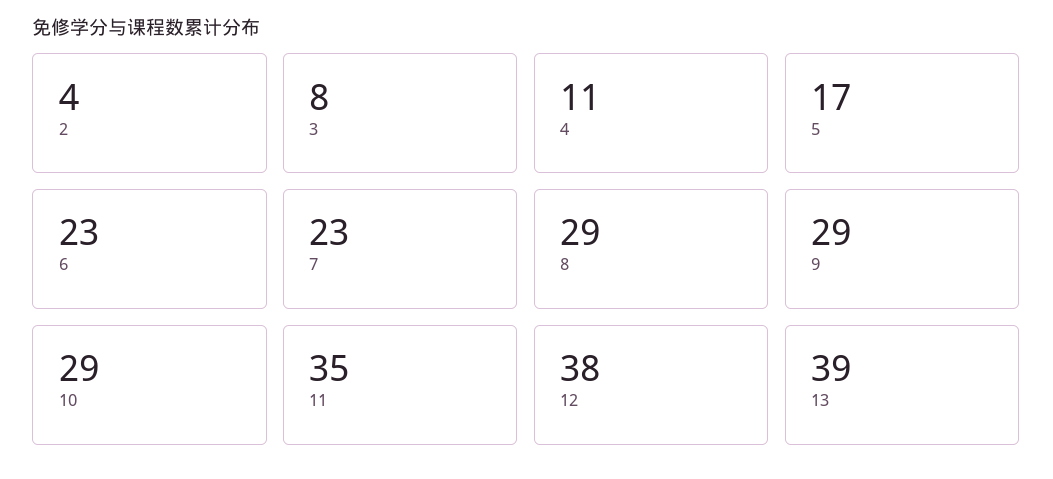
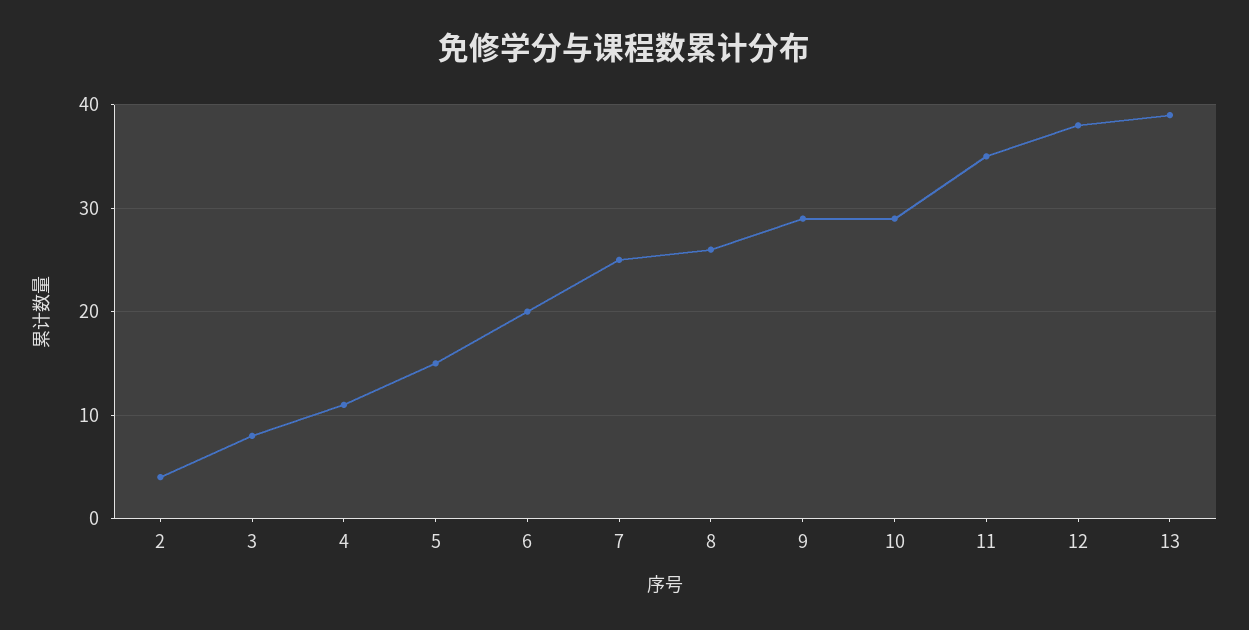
5: 17 -> 15
6: 23 -> 20
7: 23 -> 25
8: 29 -> 26

